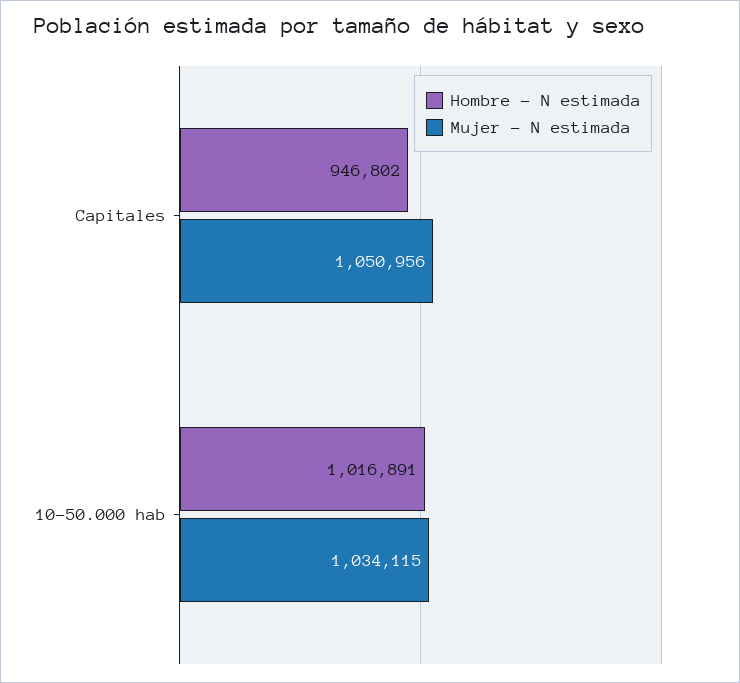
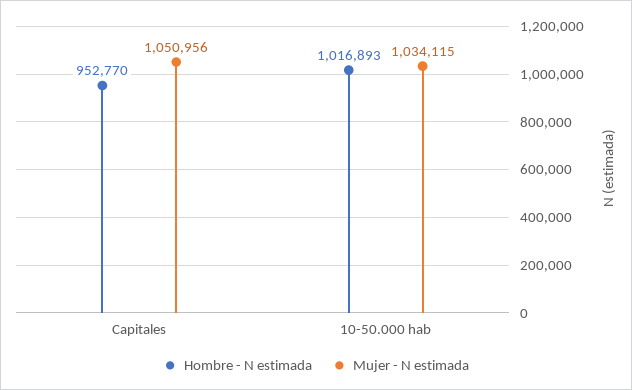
Hombre - N estimada, Capitales: 946802 -> 952770
Hombre - N estimada, 10-50.000 hab: 1016891 -> 1016893

